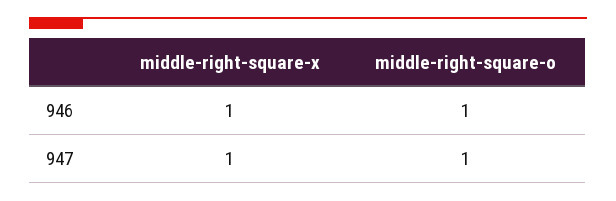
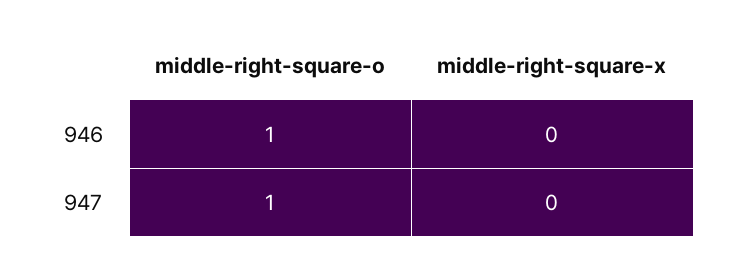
middle-right-square-x, 946: 1 -> 0
middle-right-square-x, 947: 1 -> 0

